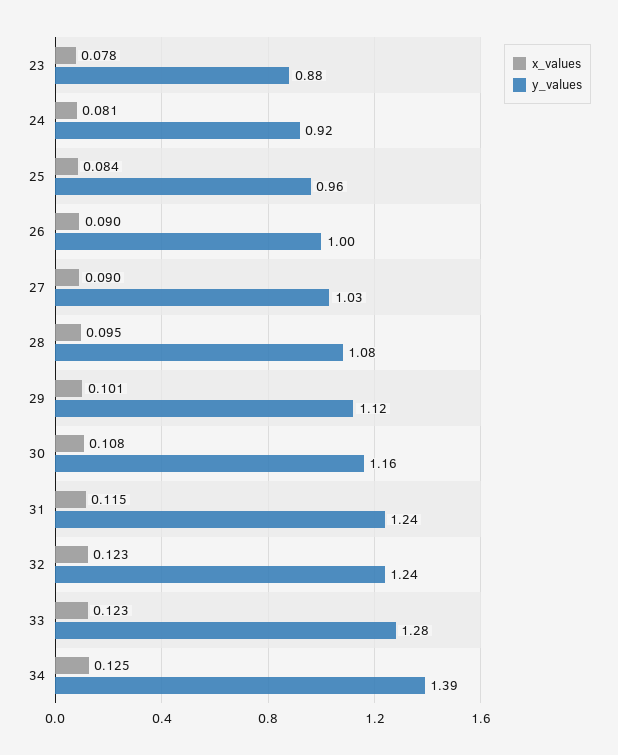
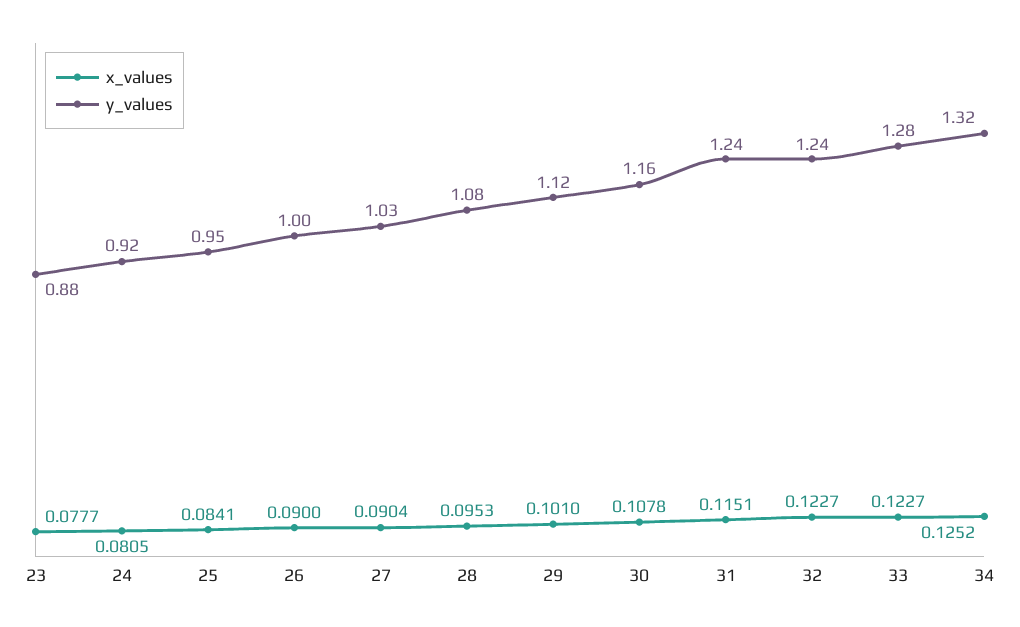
y_values, 25: 0.96 -> 0.95
y_values, 34: 1.39 -> 1.32

